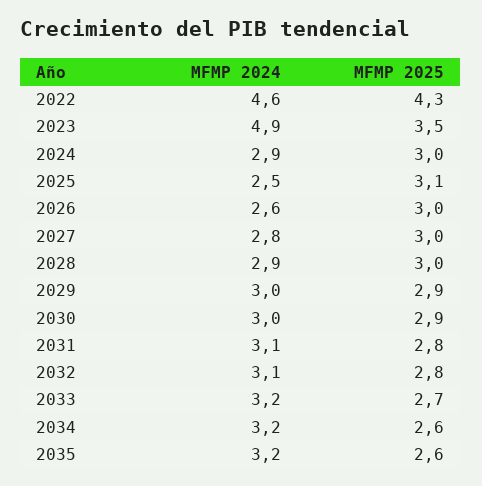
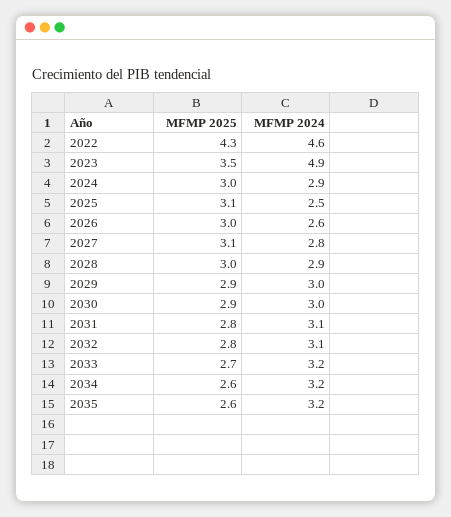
MFMP 2025, 2027: 3 -> 3.1

